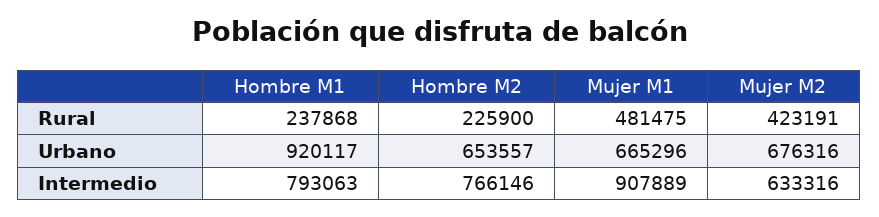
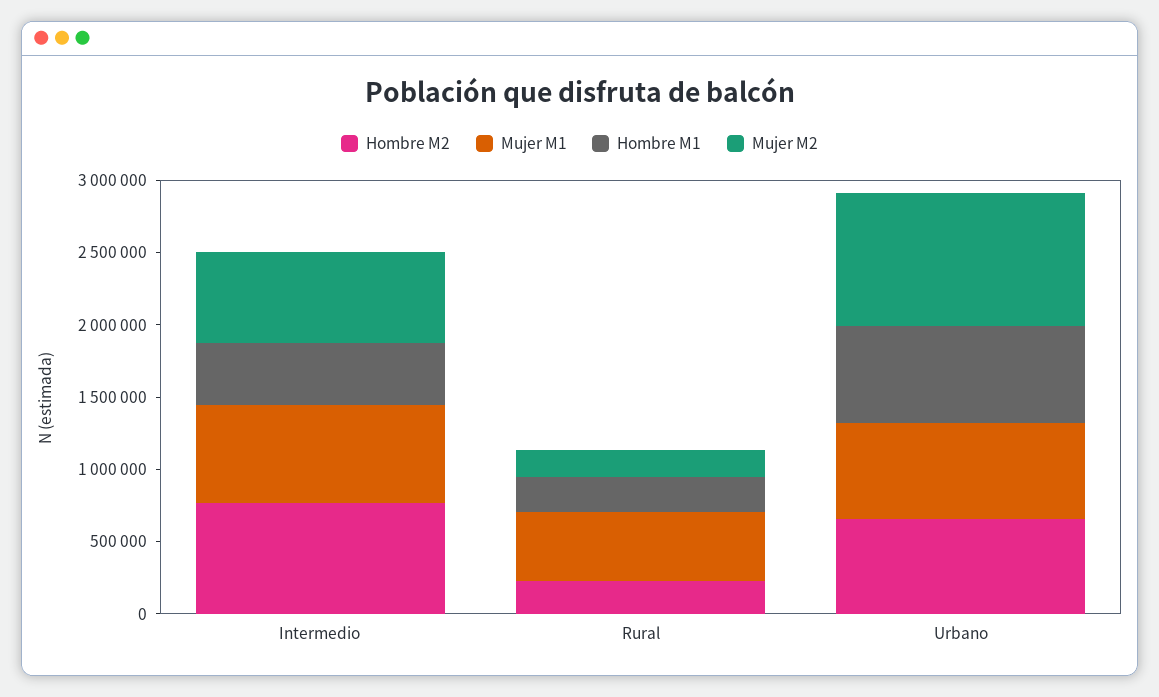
Mujer M2, Rural: 423191 -> 200000
Hombre M1, Urbano: 920117 -> 700000
Mujer M2, Urbano: 676316 -> 900000
Hombre M1, Intermedio: 793063 -> 400000
Mujer M1, Intermedio: 907889 -> 700000

